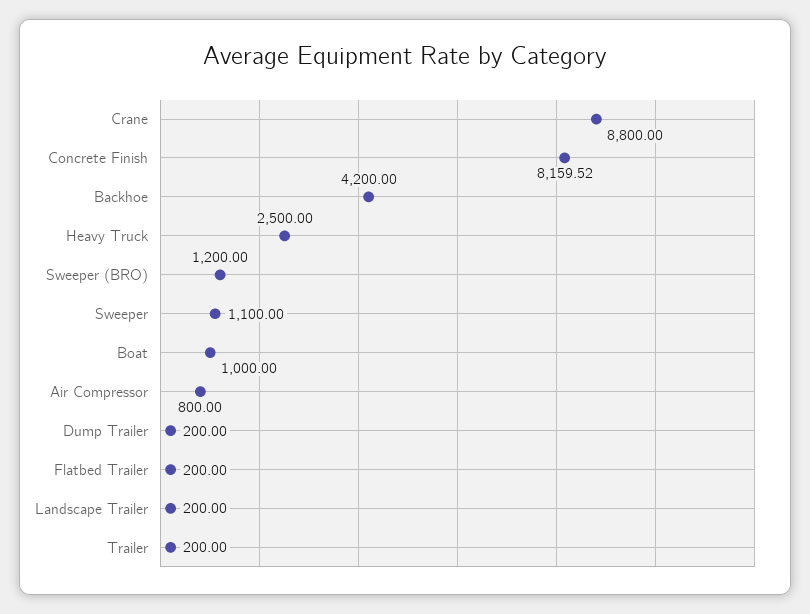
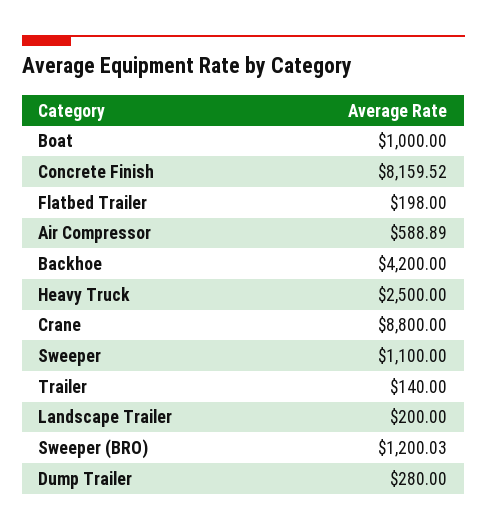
Sweeper (BRO): 1200 -> 1200.03
Air Compressor: 800 -> 588.89
Dump Trailer: 200 -> 280
Flatbed Trailer: 200 -> 198
Trailer: 200 -> 140

